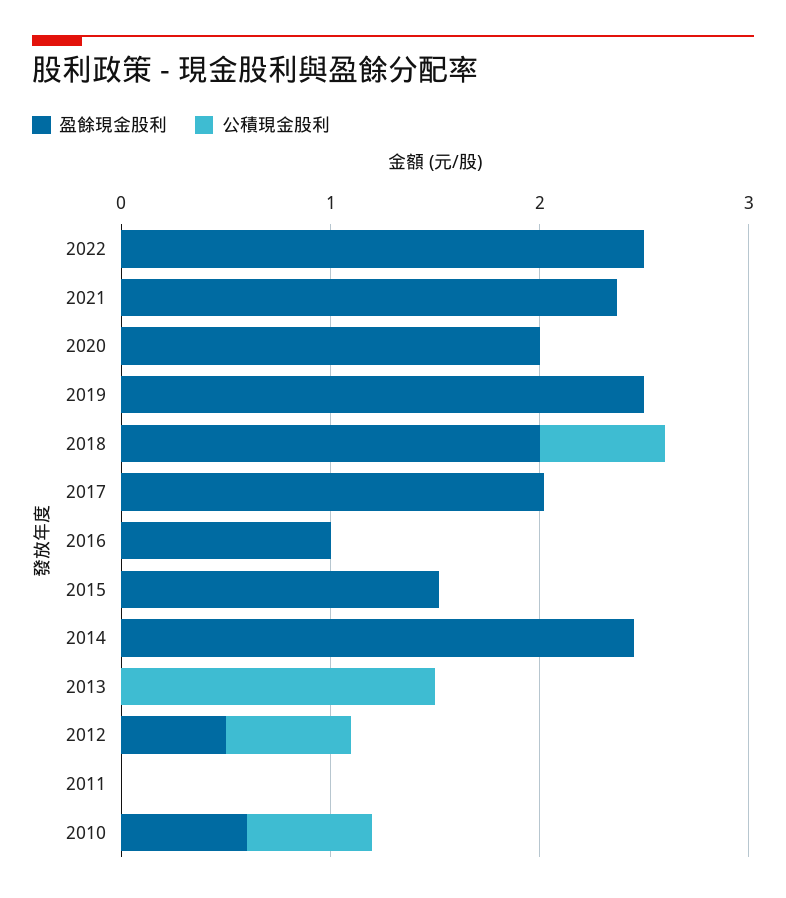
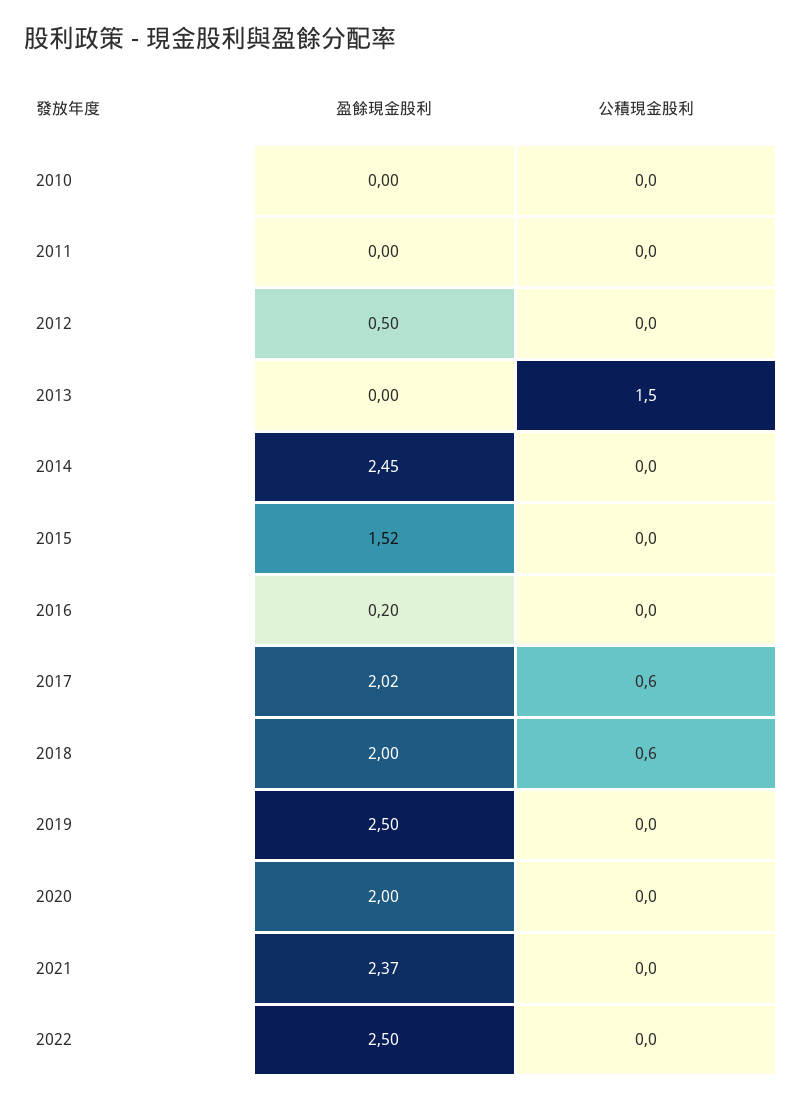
公積現金股利, 2017: 0 -> 0.6
盈餘現金股利, 2016: 1 -> 0.2
公積現金股利, 2012: 0.6 -> 0
盈餘現金股利, 2010: 0.6 -> 0
公積現金股利, 2010: 0.6 -> 0

